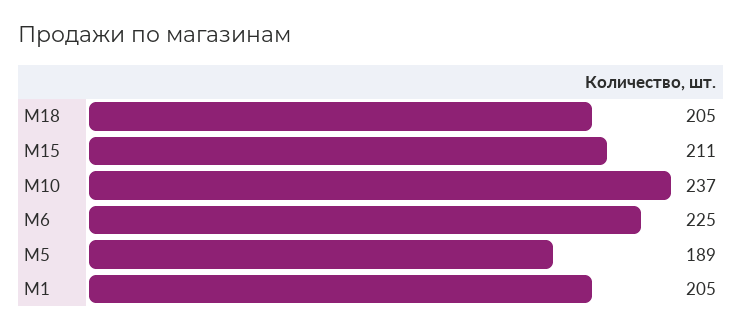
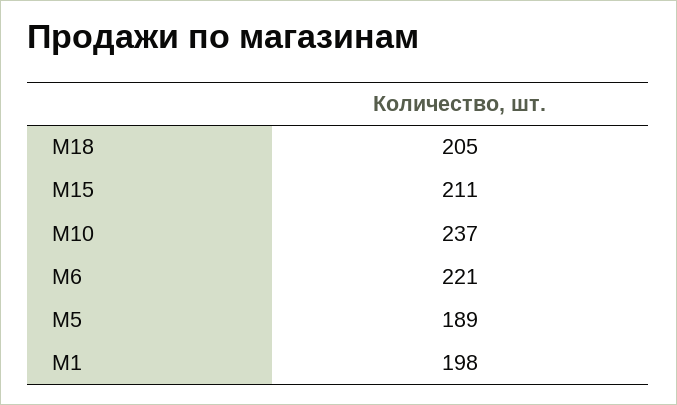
M6: 225 -> 221
M1: 205 -> 198

